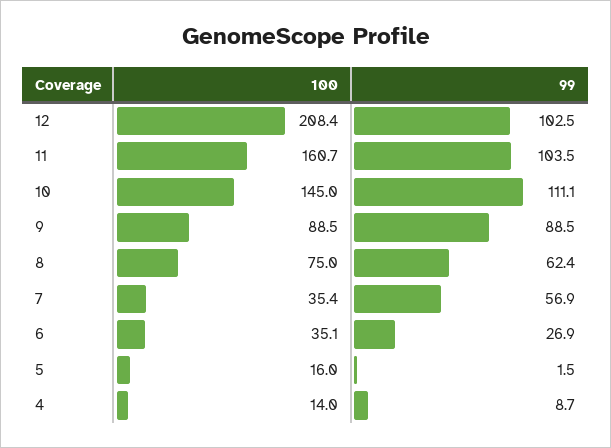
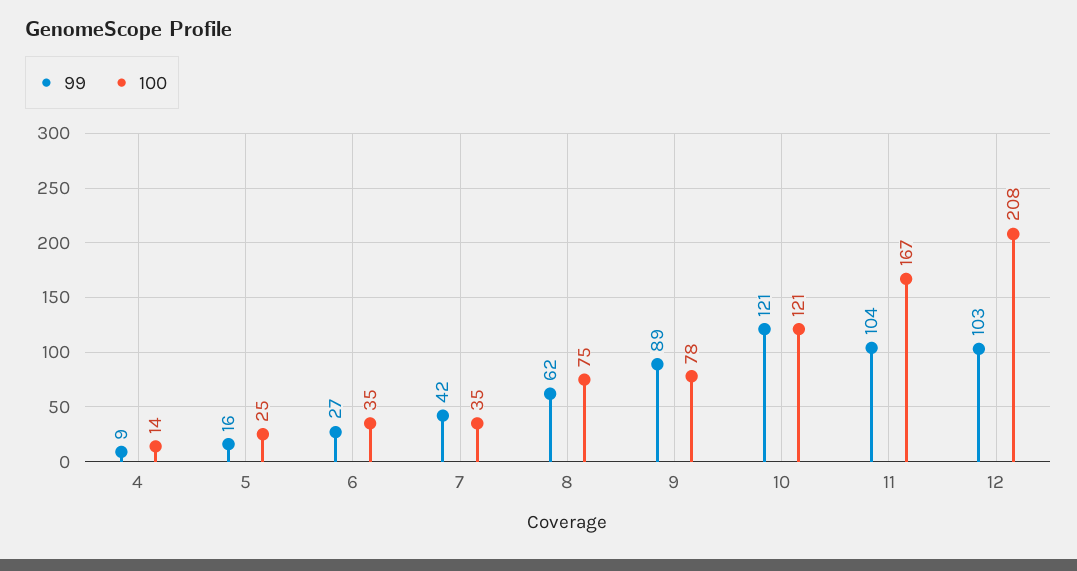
100, 11: 160.7 -> 167
100, 10: 145 -> 121
99, 10: 111.1 -> 121
100, 9: 88.5 -> 78
99, 7: 56.9 -> 42
100, 5: 16 -> 25
99, 5: 1.5 -> 16

